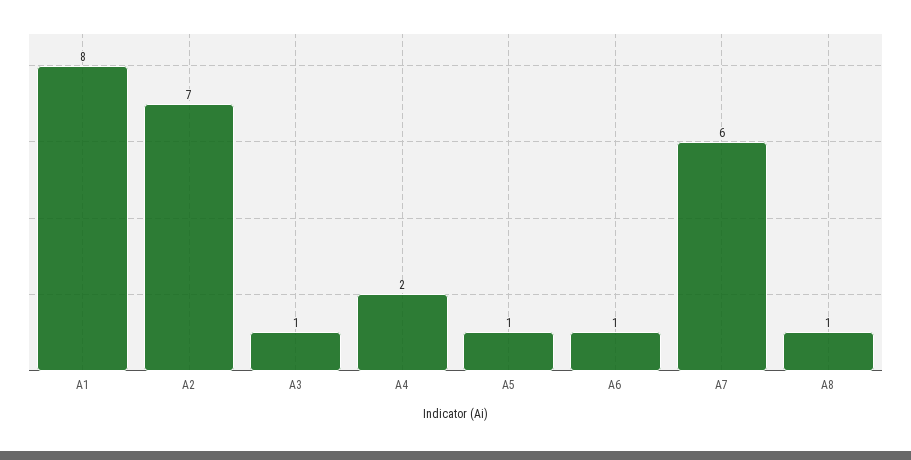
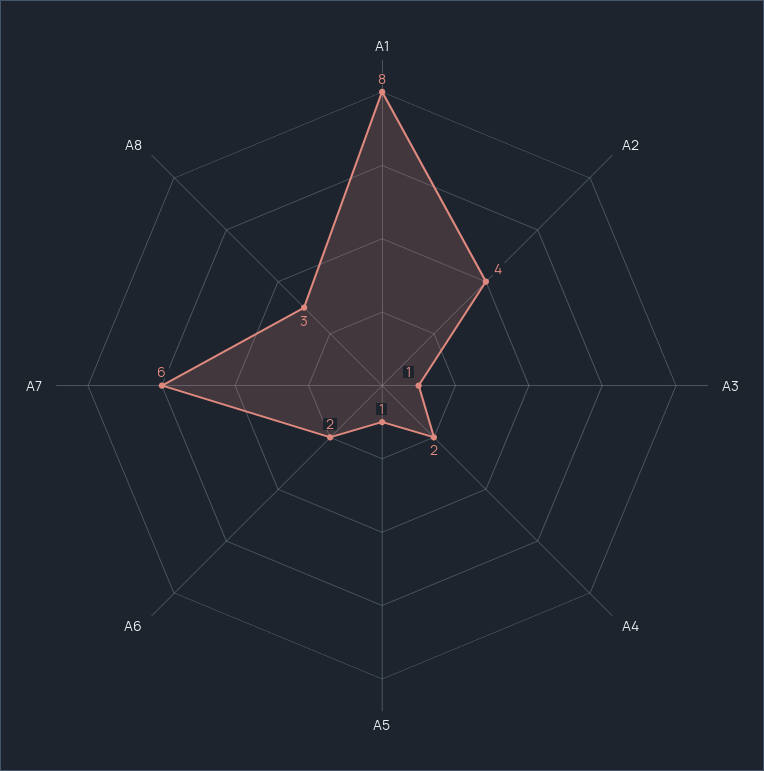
A2: 7 -> 4
A6: 1 -> 2
A8: 1 -> 3

